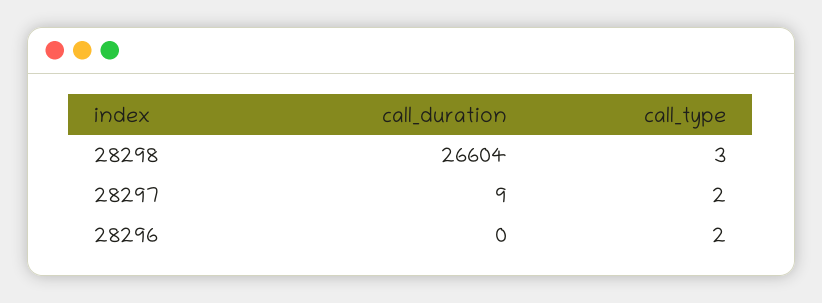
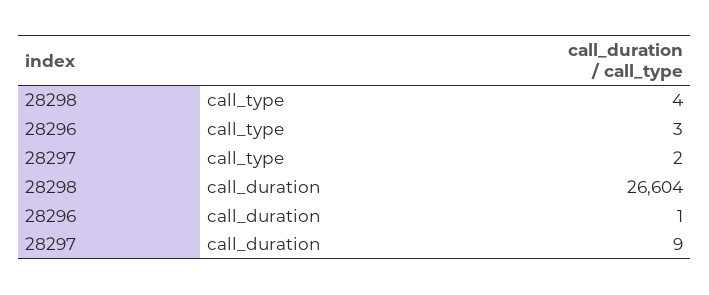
call_type, 28298: 3 -> 4
call_duration, 28296: 0 -> 1
call_type, 28296: 2 -> 3

